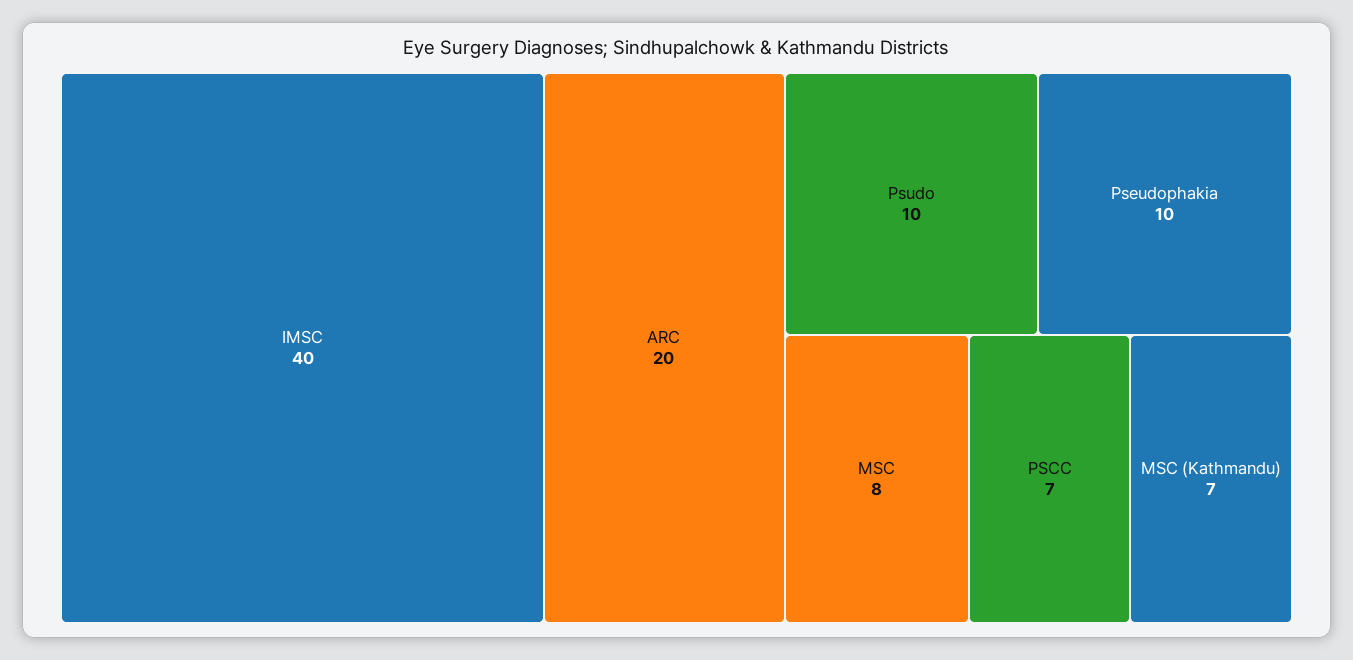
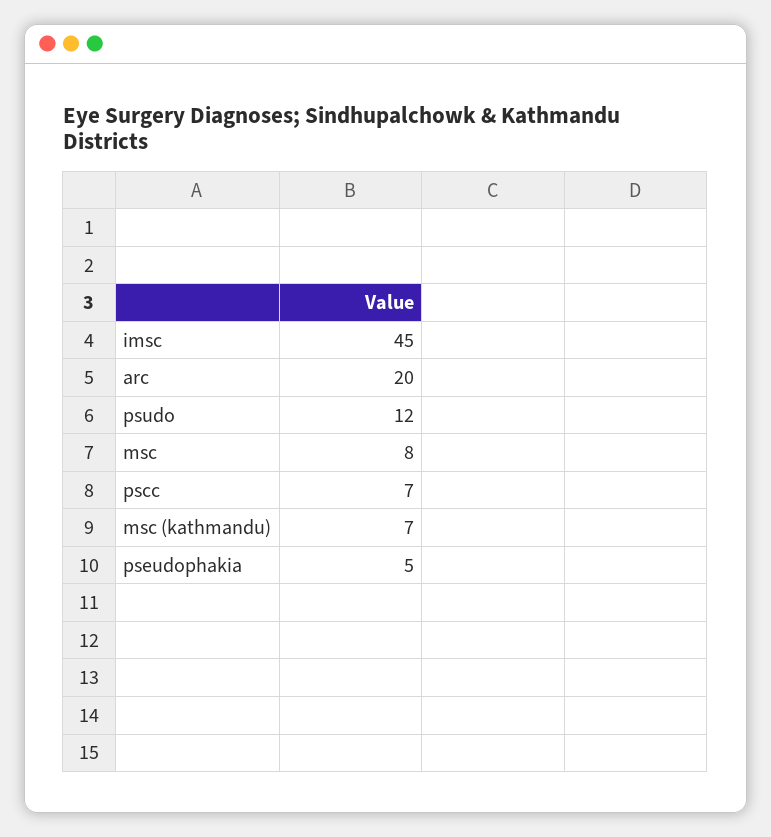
IMSC: 40 -> 45
Psudo: 10 -> 12
Pseudophakia: 10 -> 5

